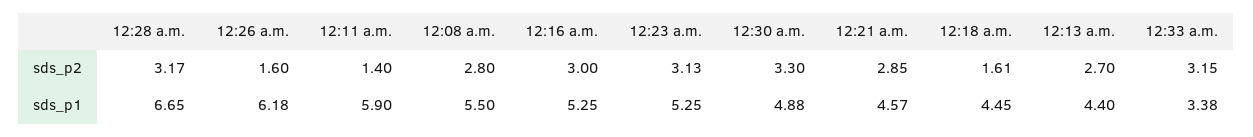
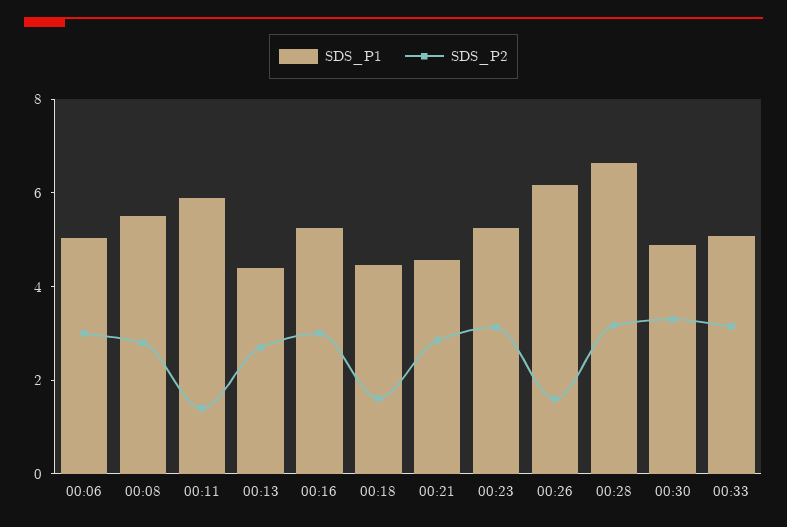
sds_p1, 12:33 a.m.: 3.38 -> 5
sds_p1, 00:06: none -> 5
sds_p2, 00:06: none -> 3

